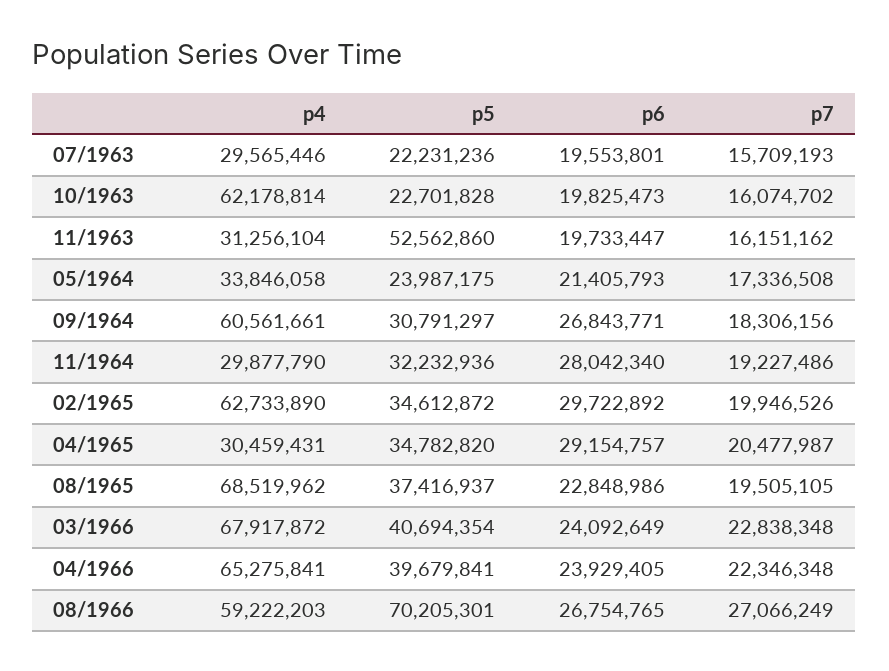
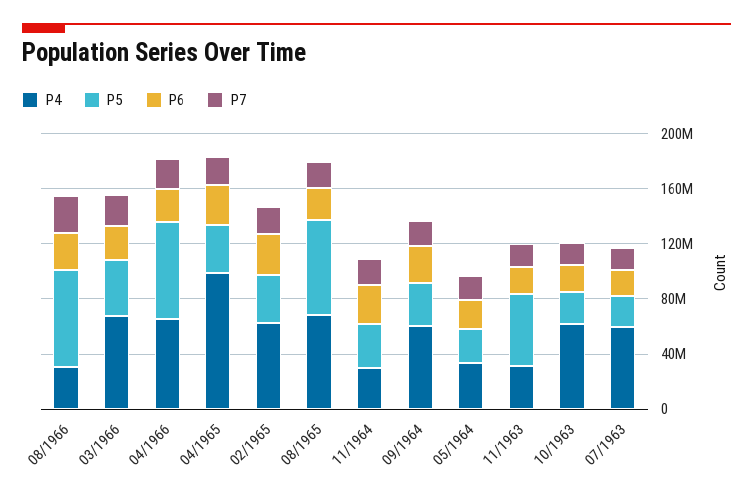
p4, 07/1963: 29565446 -> 60000000
p4, 04/1965: 30459431 -> 100000000
p5, 08/1965: 37416937 -> 70000000
p5, 04/1966: 39679841 -> 70000000
p4, 08/1966: 59222203 -> 30000000

